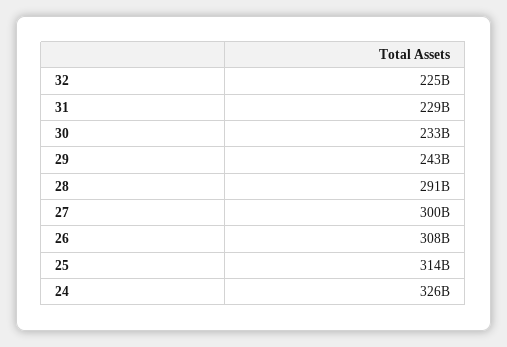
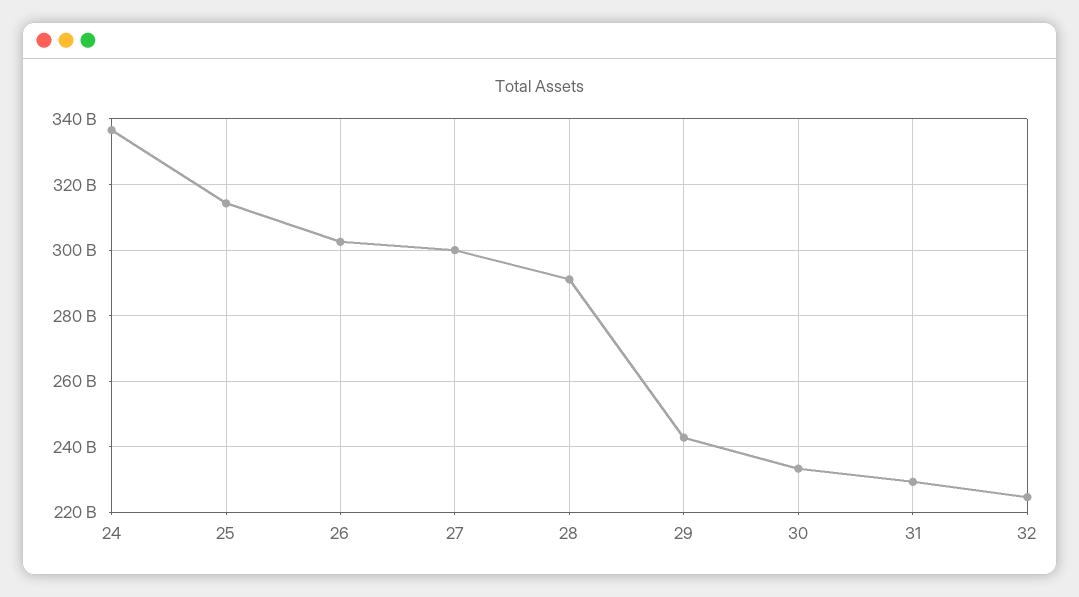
26: 308000000000 -> 302000000000
24: 326000000000 -> 336000000000

